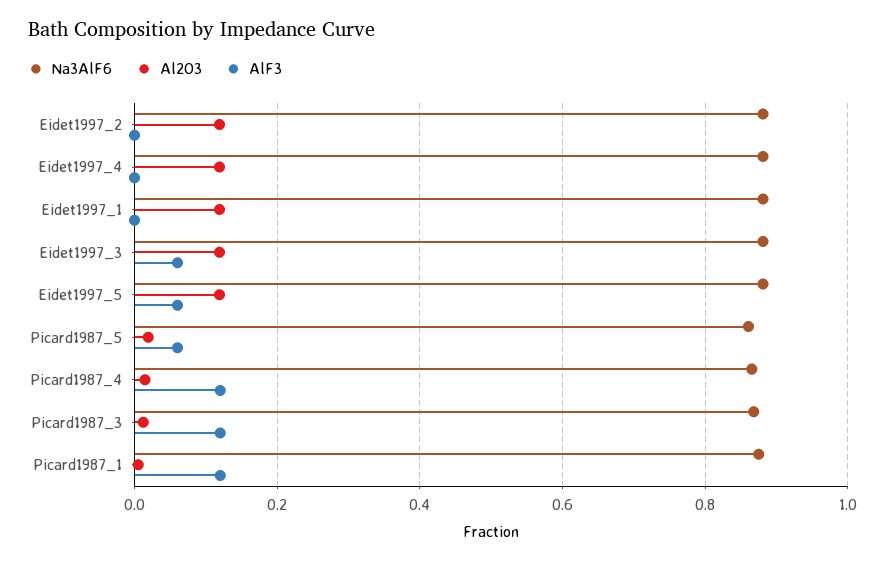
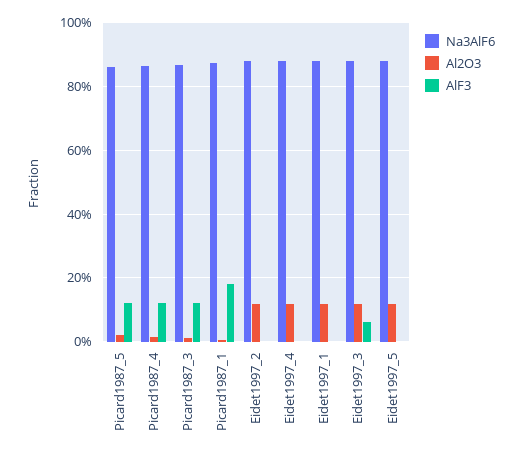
AlF3, Eidet1997_5: 0.06 -> 0
AlF3, Picard1987_5: 0.06 -> 0.12
AlF3, Picard1987_1: 0.12 -> 0.18

